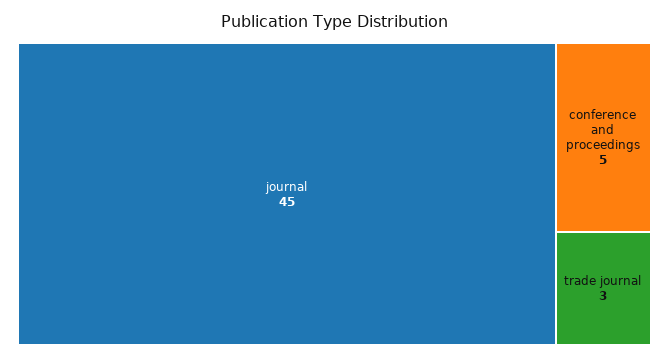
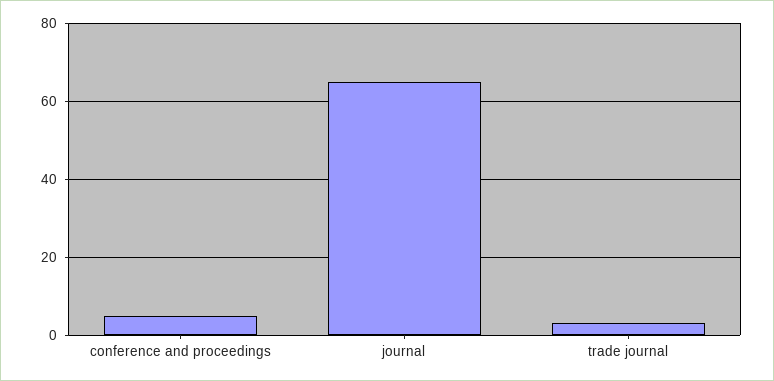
journal: 45 -> 65

